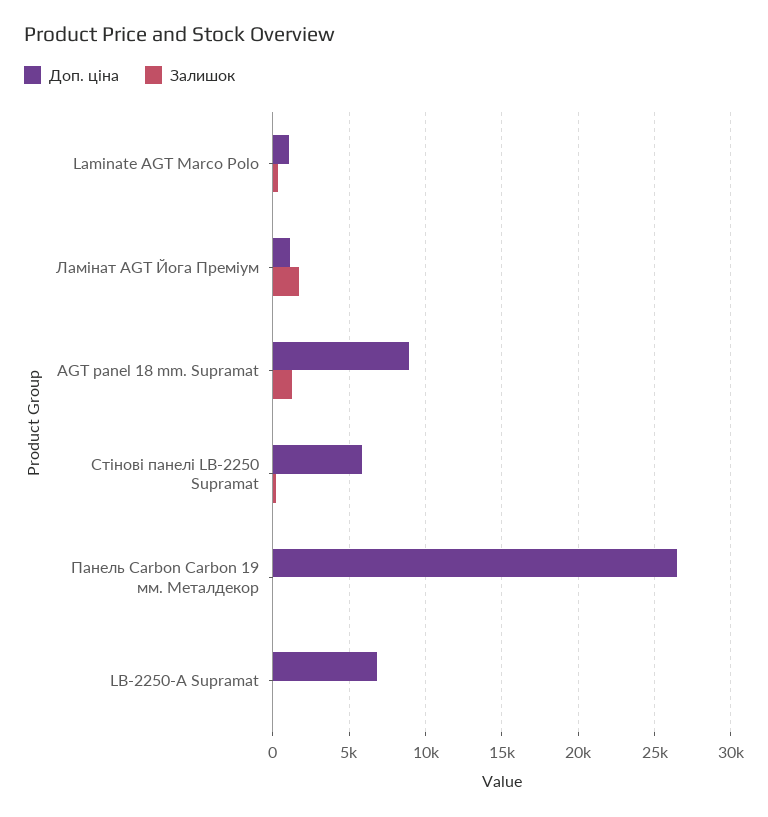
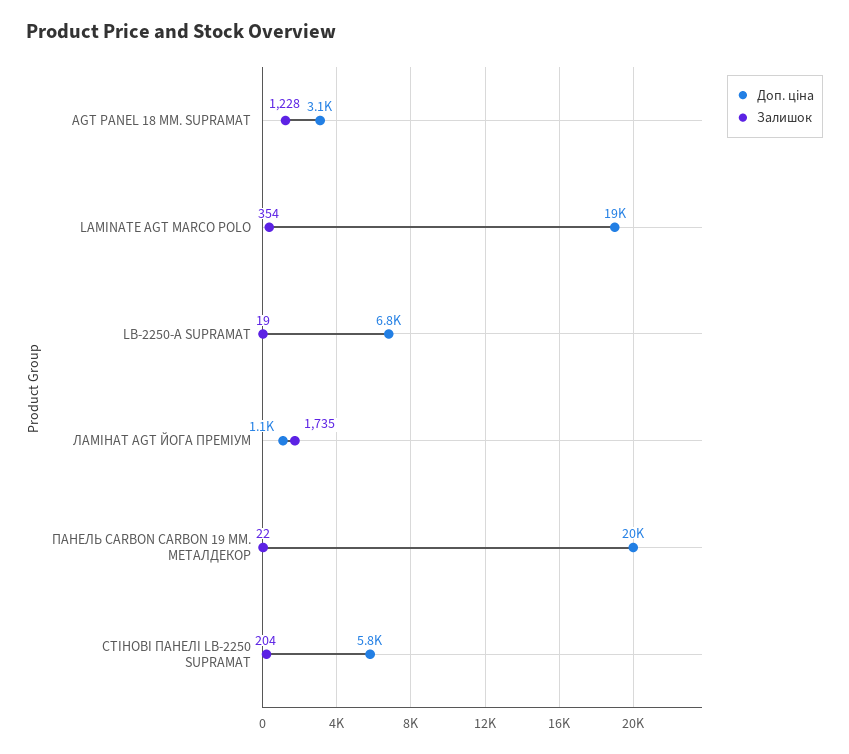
Доп. ціна, Laminate AGT Marco Polo: 1000 -> 19000
Доп. ціна, AGT panel 18 mm. Supramat: 9000 -> 3100
Доп. ціна, Панель Carbon Carbon 19 мм. Металдекор: 26500 -> 20000

